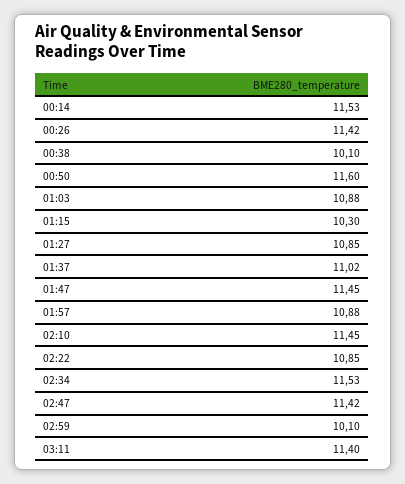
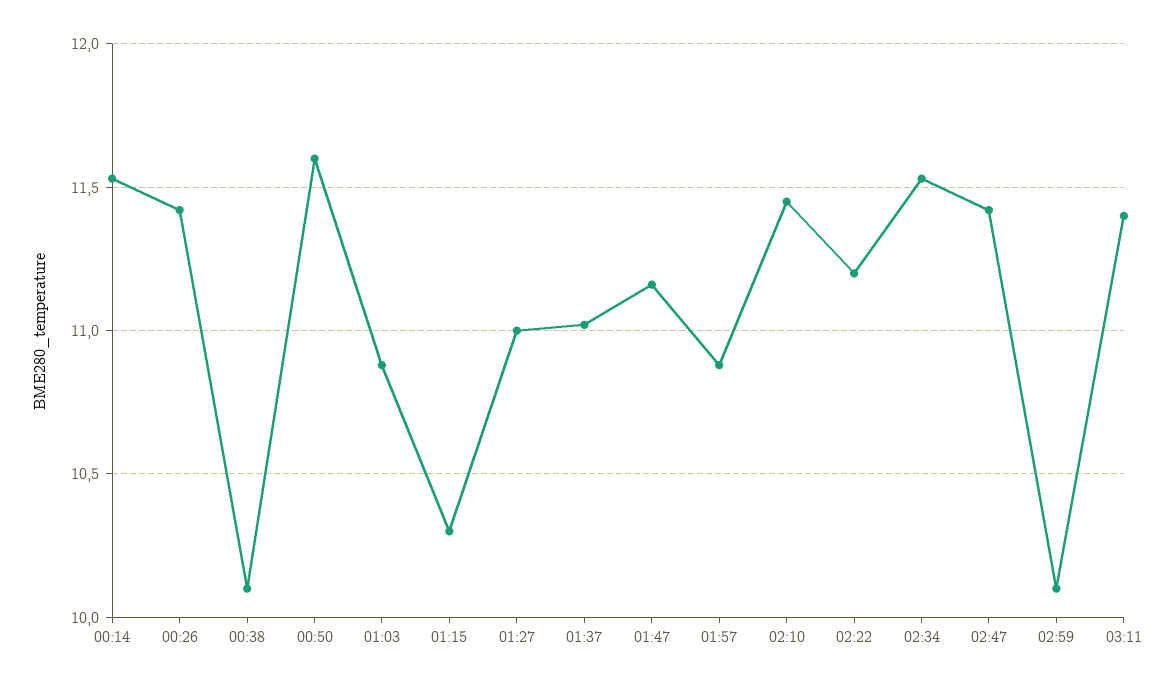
01:27: 10.85 -> 11
01:47: 11.45 -> 11.15
02:22: 10.85 -> 11.2

